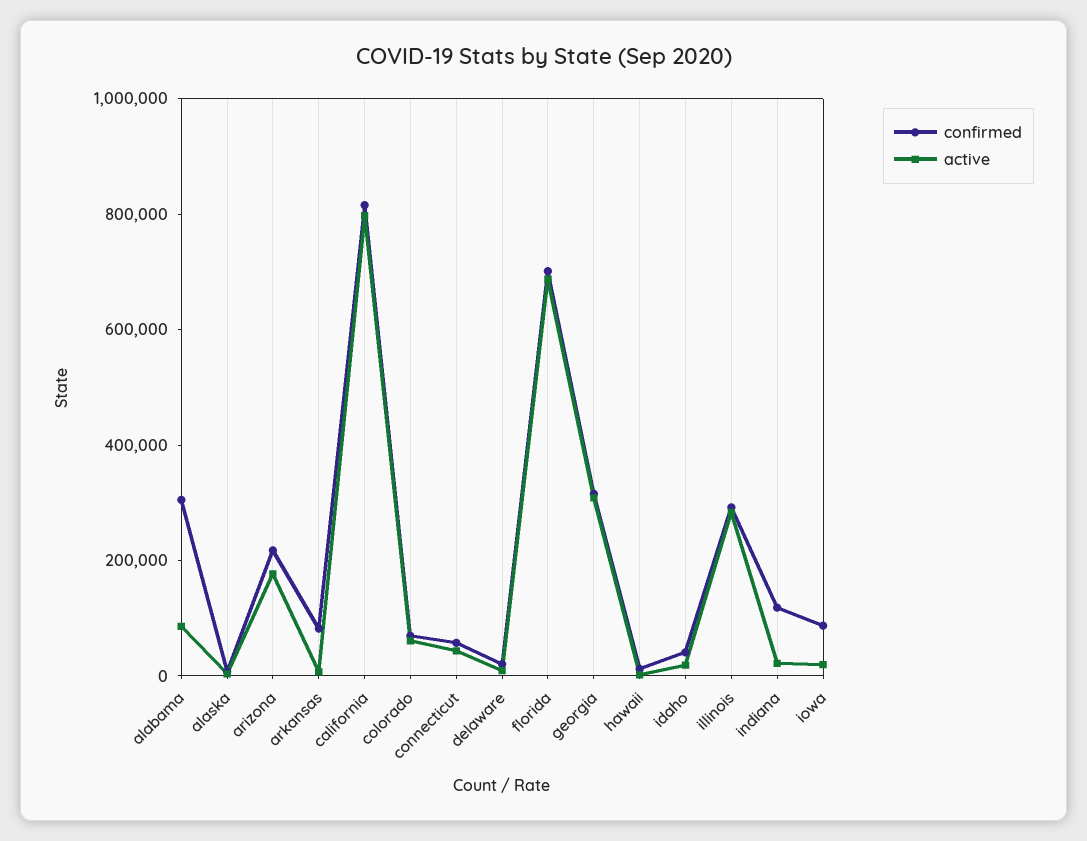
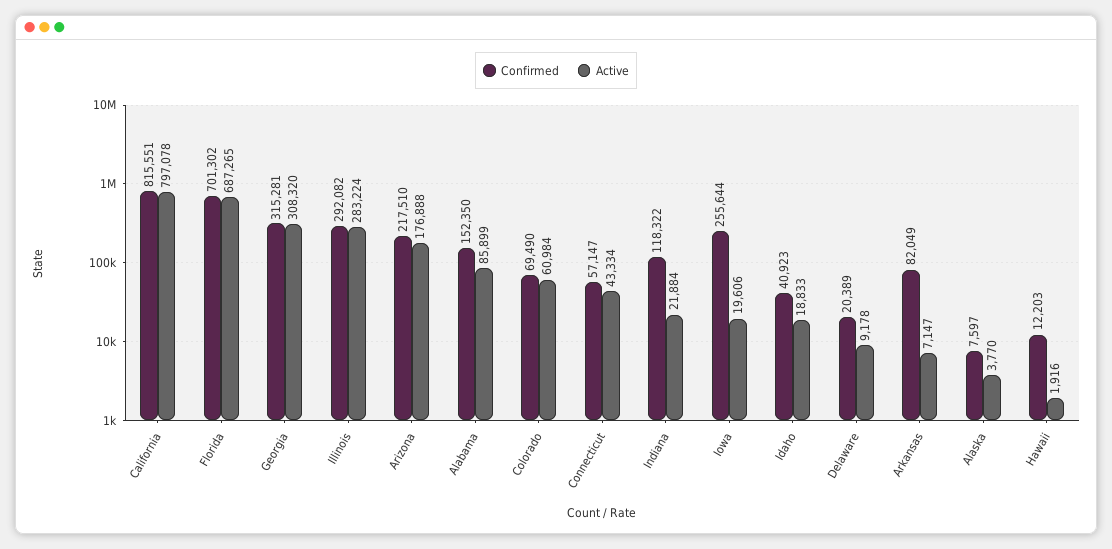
confirmed, alabama: 300000 -> 152350
confirmed, iowa: 100000 -> 255644

